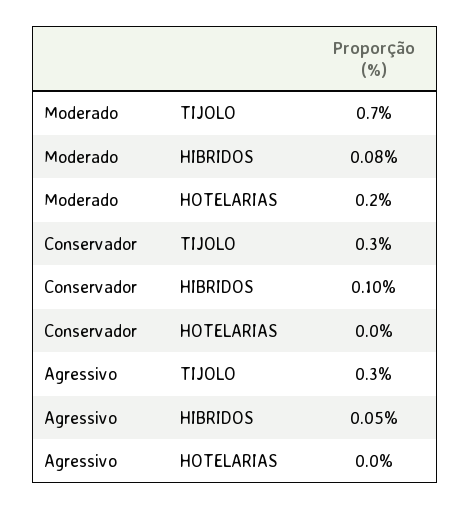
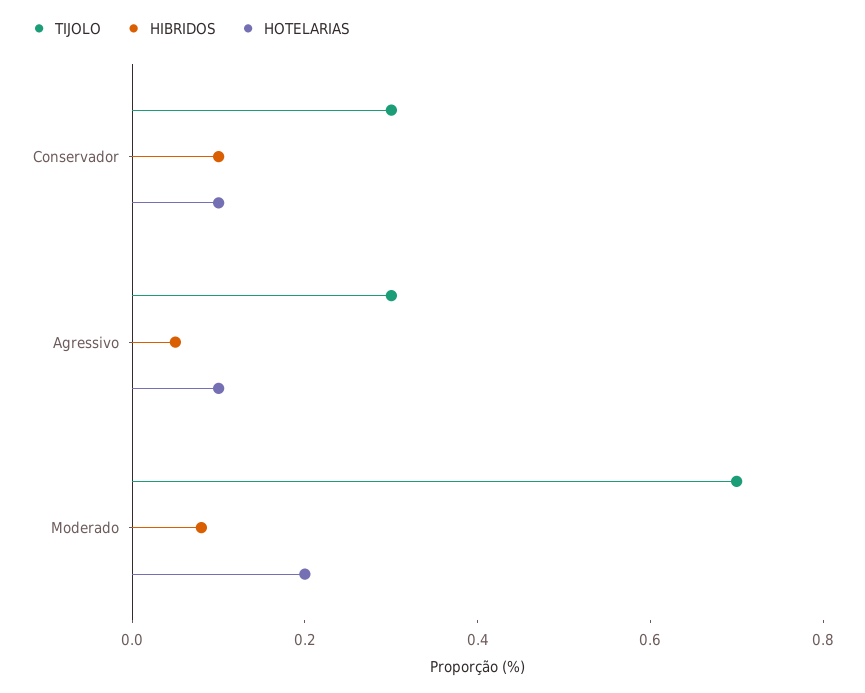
HOTELARIAS, Conservador: 0 -> 0.1
HOTELARIAS, Agressivo: 0 -> 0.1

